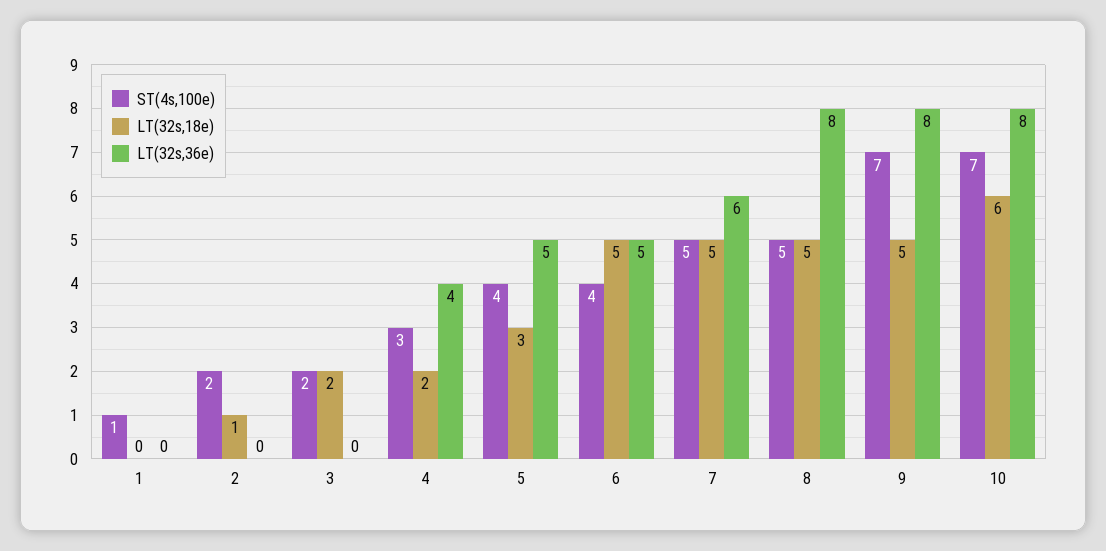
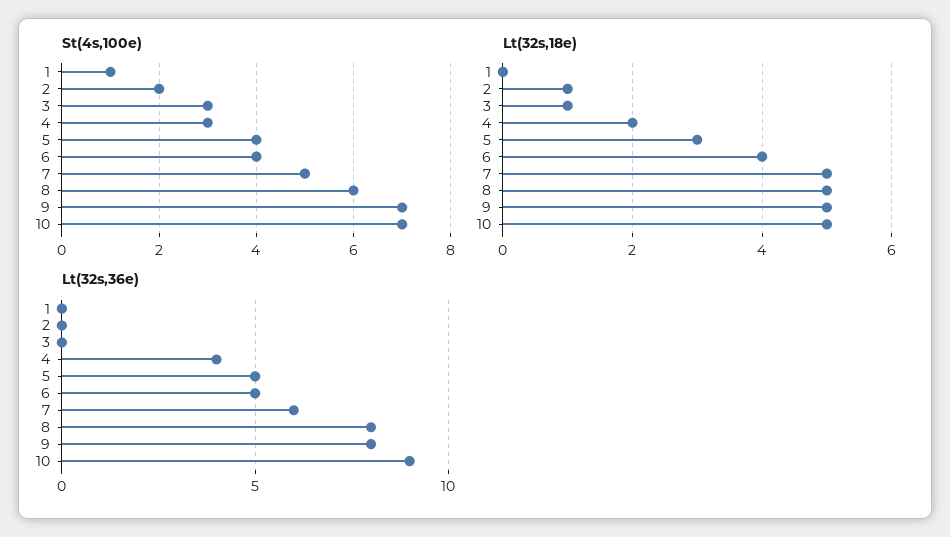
ST(4s,100e), 3: 2 -> 3
LT(32s,18e), 3: 2 -> 1
LT(32s,18e), 6: 5 -> 4
ST(4s,100e), 8: 5 -> 6
LT(32s,18e), 10: 6 -> 5
LT(32s,36e), 10: 8 -> 9

